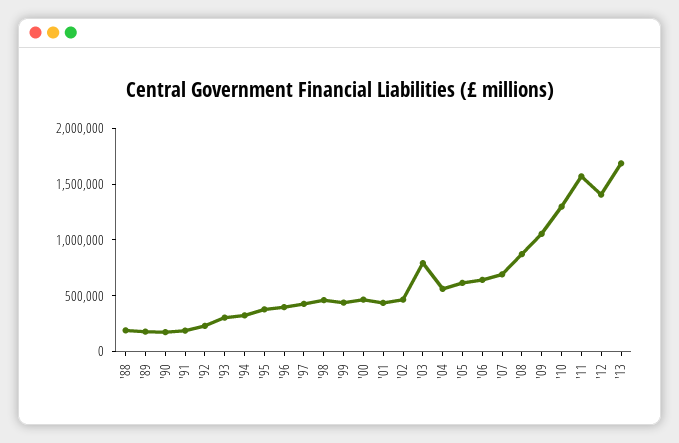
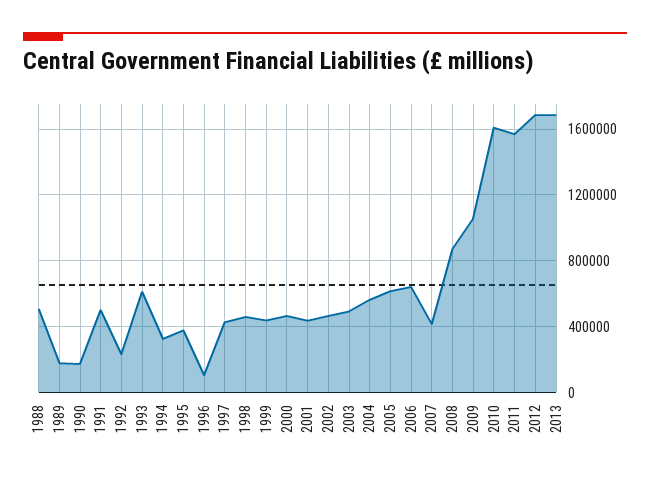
'88: 200000 -> 500000
'91: 200000 -> 500000
'93: 300000 -> 600000
'96: 400000 -> 100000
'03: 800000 -> 500000
'07: 700000 -> 400000
'10: 1300000 -> 1600000
'12: 1400000 -> 1700000

